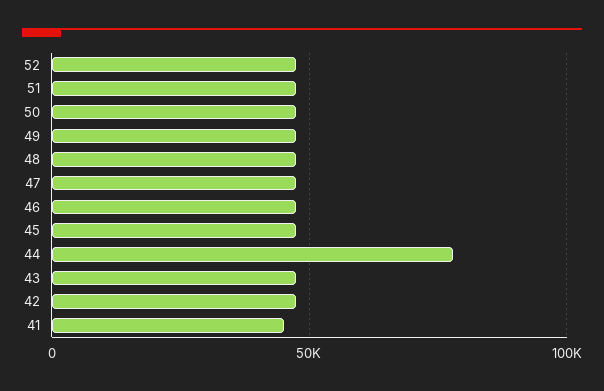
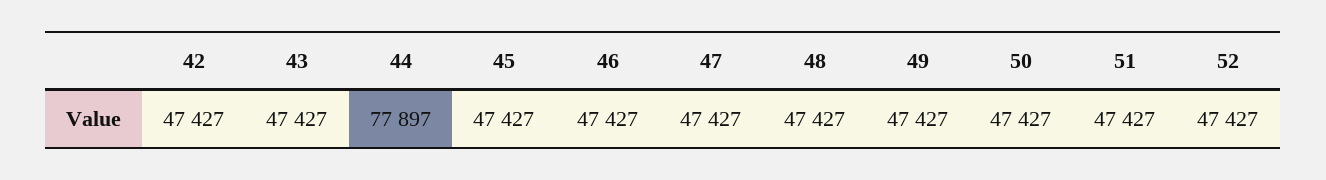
41: 45000 -> none

